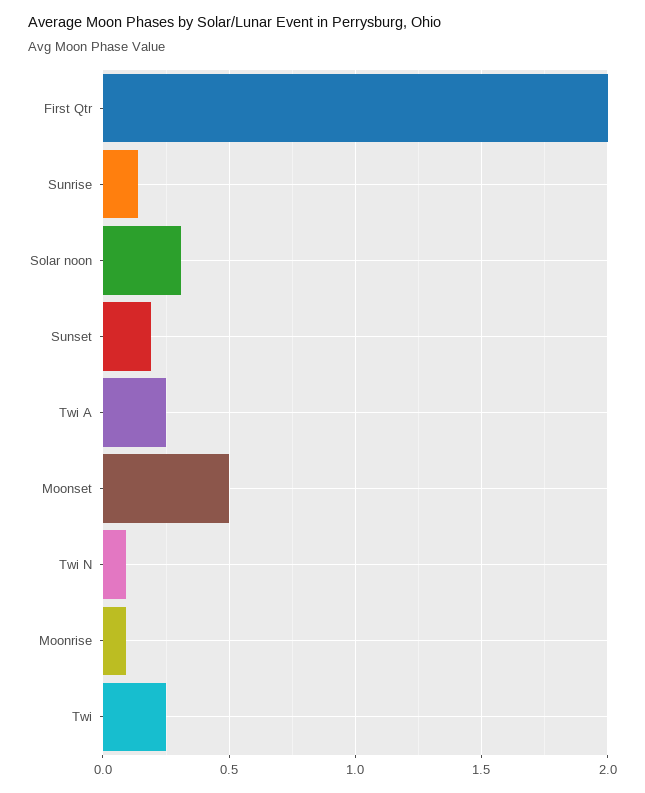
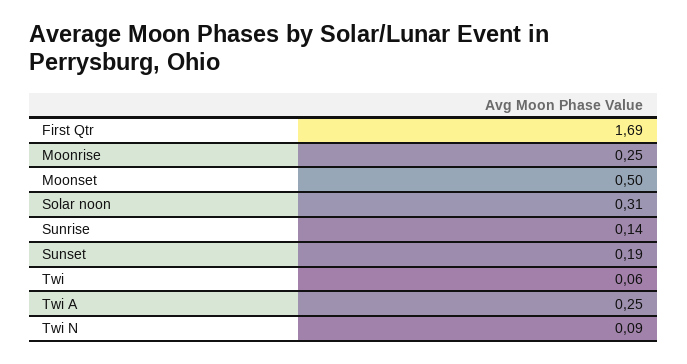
First Qtr: 2 -> 1.69
Moonrise: 0.1 -> 0.25
Twi: 0.25 -> 0.06

